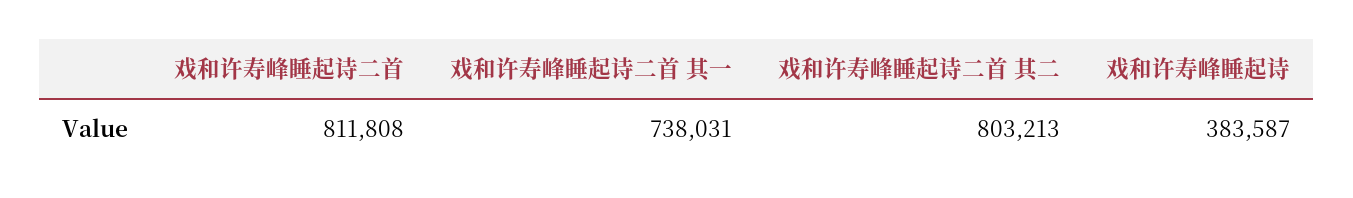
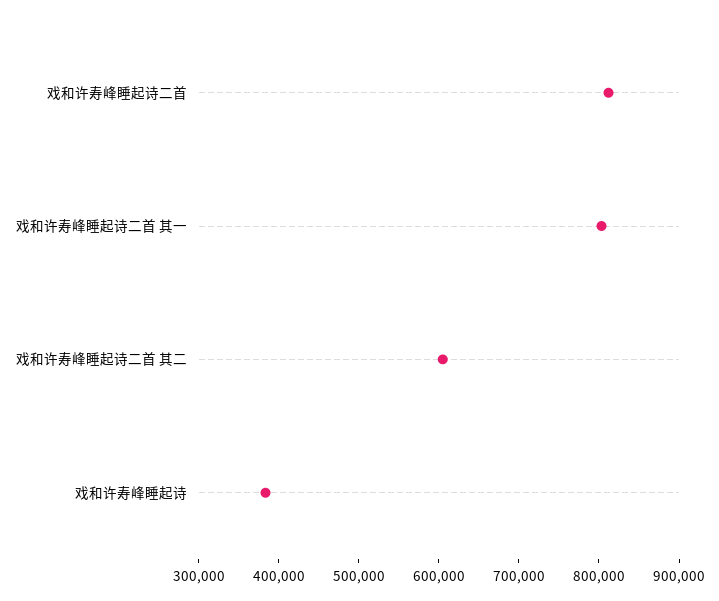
戏和许寿峰睡起诗二首 其一: 738031 -> 800000
戏和许寿峰睡起诗二首 其二: 803213 -> 600000

